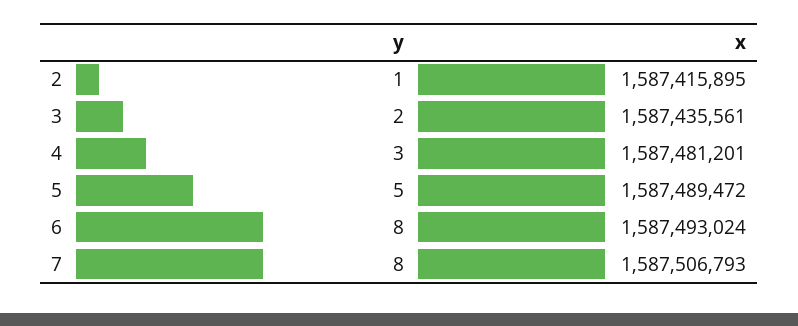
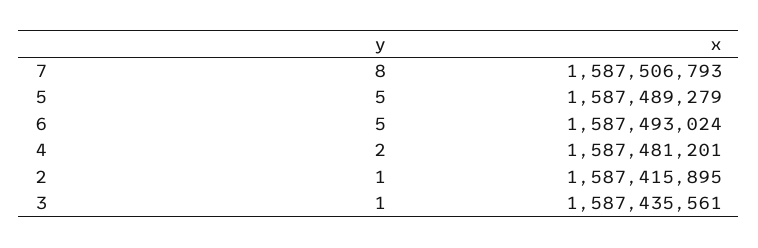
y, 3: 2 -> 1
y, 4: 3 -> 2
x, 5: 1587489472 -> 1587489279
y, 6: 8 -> 5

